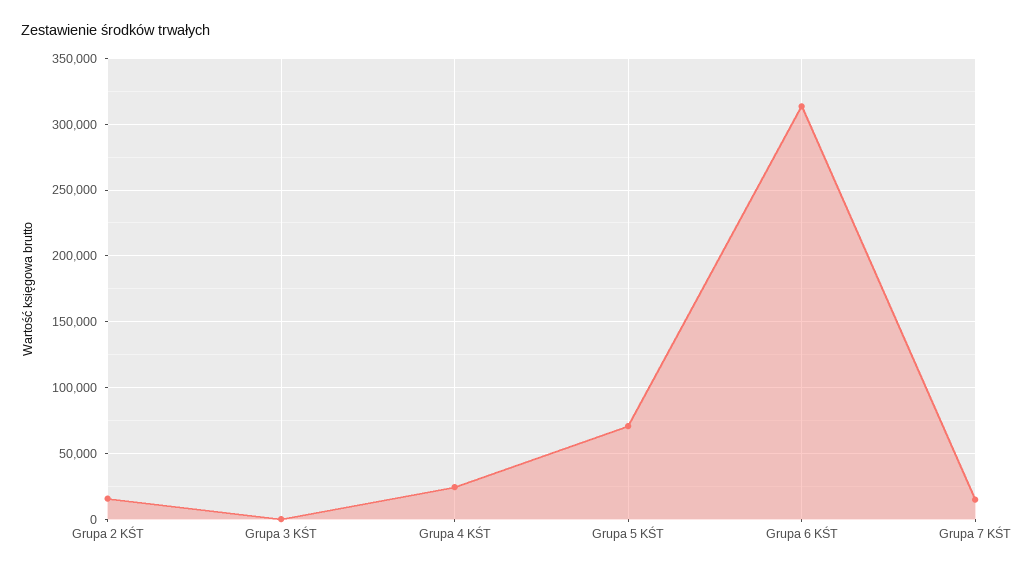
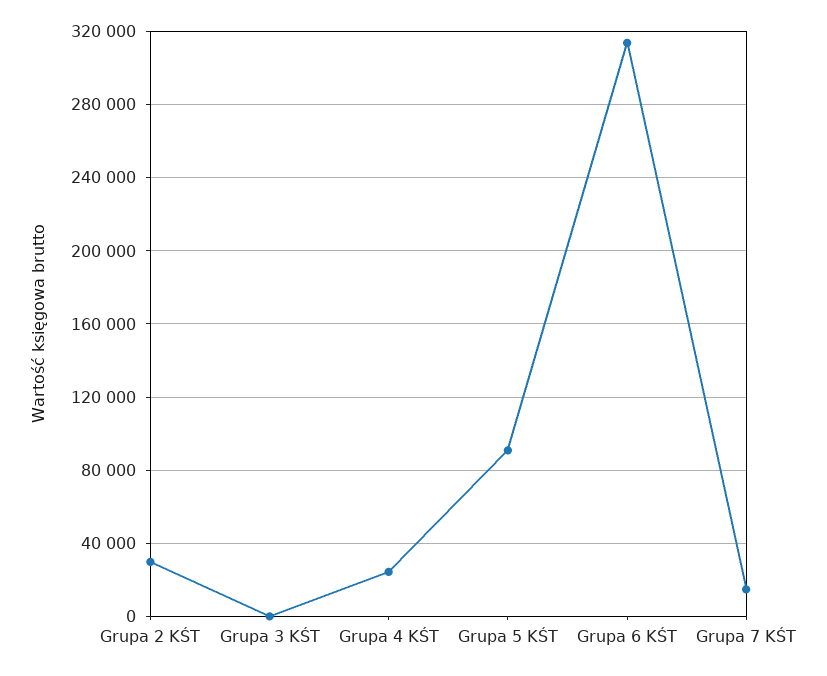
Grupa 2 KŚT: 15000 -> 30000
Grupa 5 KŚT: 70000 -> 90000

